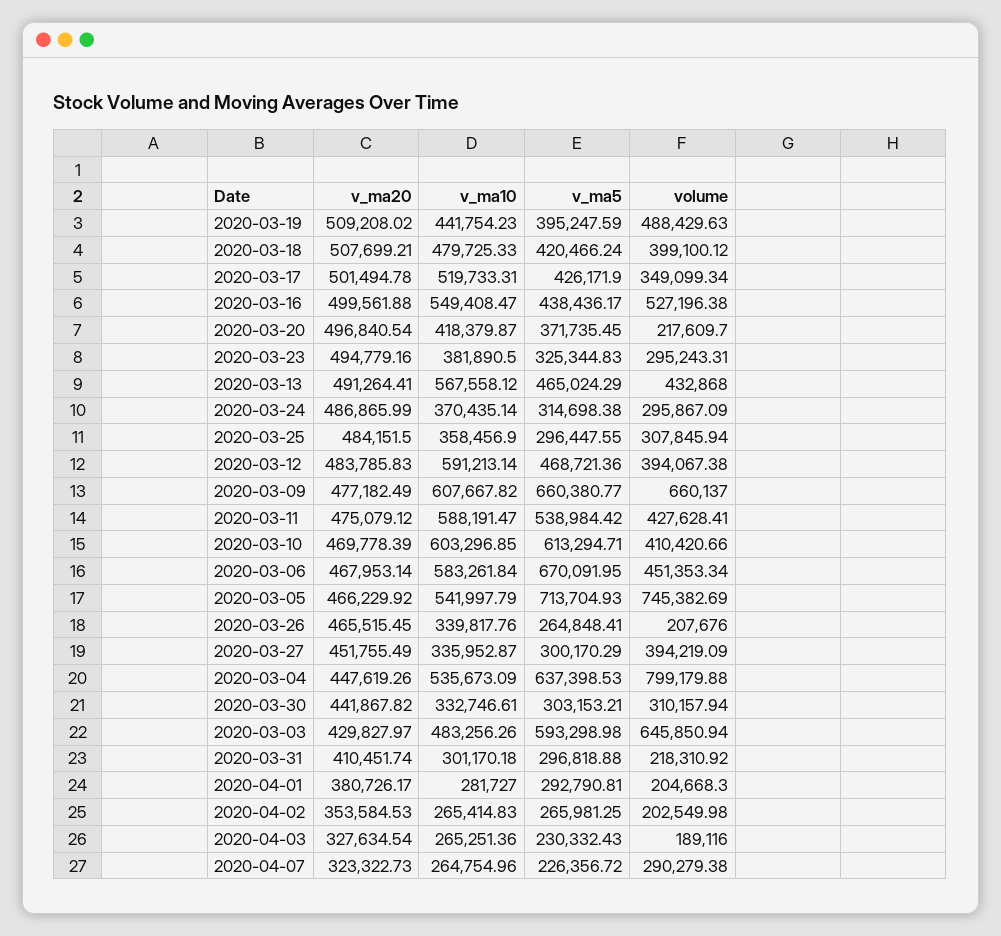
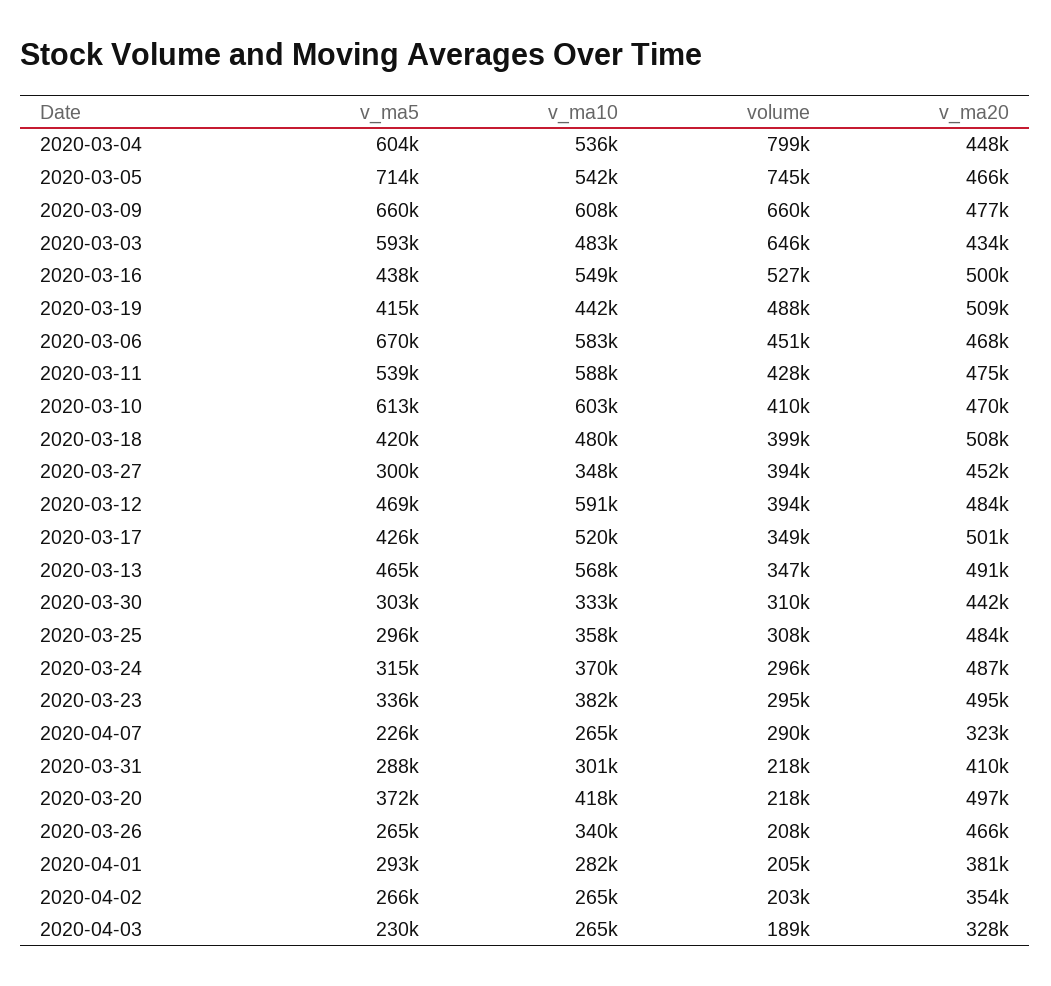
v_ma5, 2020-03-19: 395247.59 -> 415000
v_ma5, 2020-03-23: 325344.83 -> 336000
volume, 2020-03-13: 432868 -> 347000
v_ma10, 2020-03-27: 335952.87 -> 348000
v_ma5, 2020-03-04: 637398.53 -> 604000
v_ma20, 2020-03-03: 429827.97 -> 434000
v_ma5, 2020-03-31: 296818.88 -> 288000

